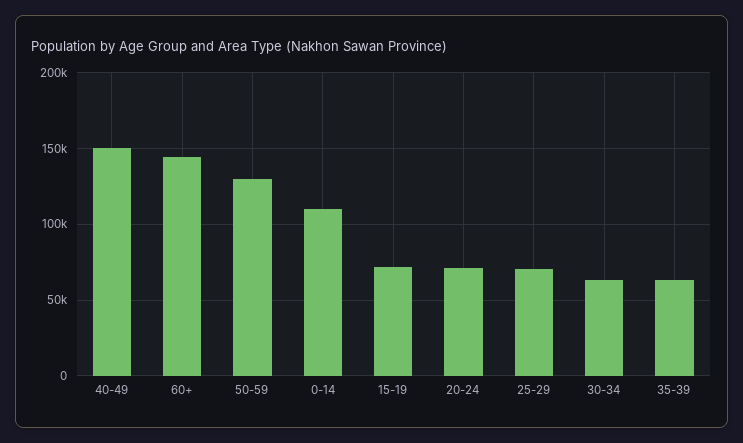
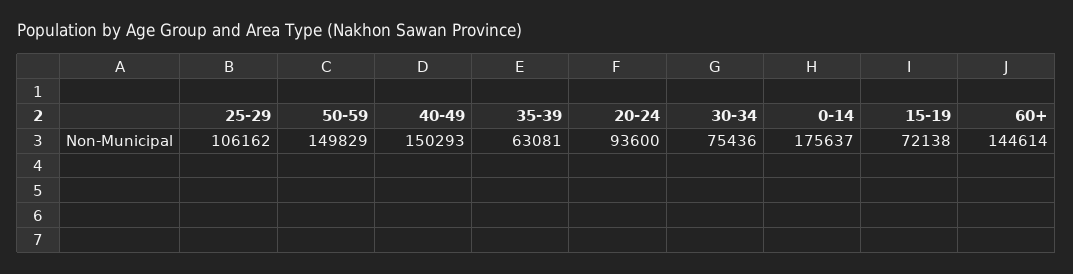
50-59: 130000 -> 149829
0-14: 110000 -> 175637
20-24: 70000 -> 93600
25-29: 70000 -> 106162
30-34: 65000 -> 75436

